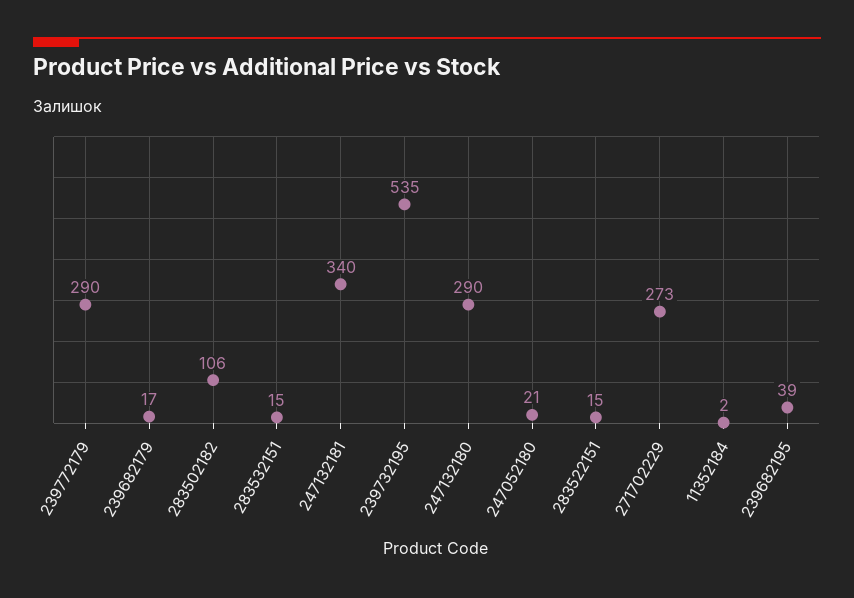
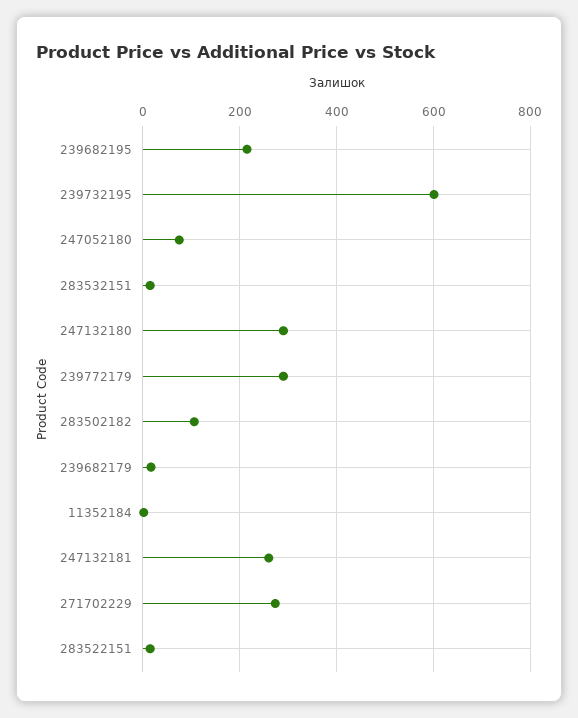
247132181: 340 -> 260
239732195: 535 -> 600
247052180: 21 -> 80
239682195: 39 -> 220

